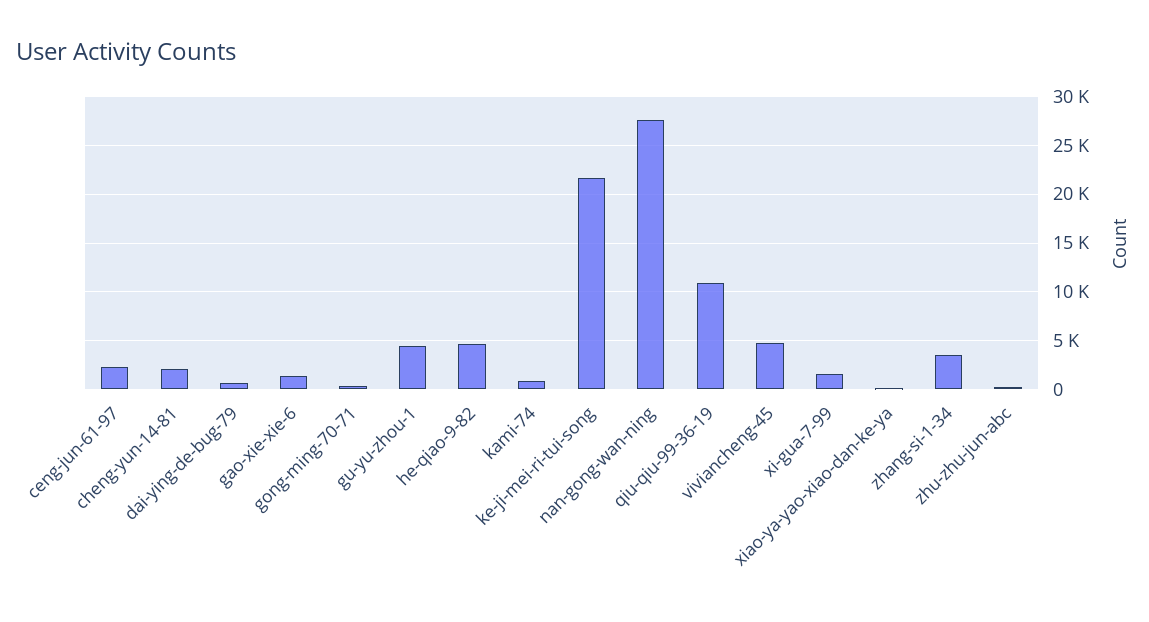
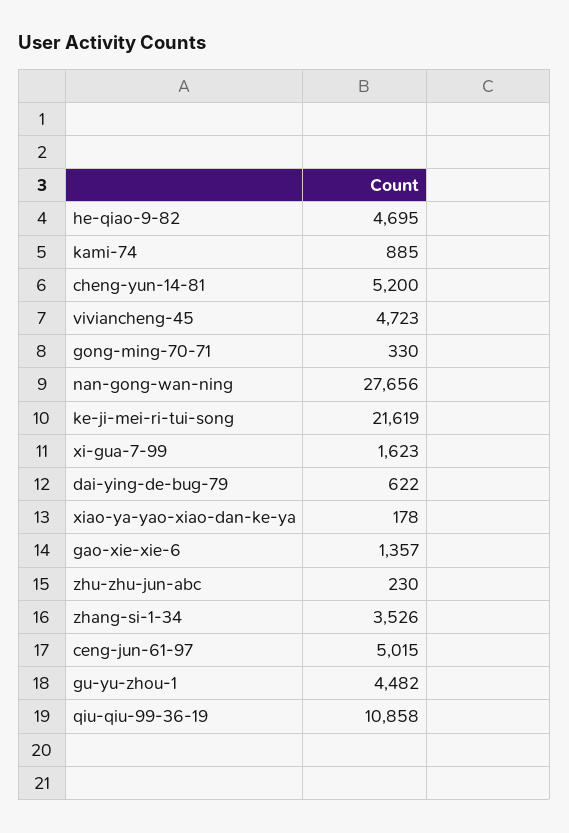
ceng-jun-61-97: 2000 -> 5015
cheng-yun-14-81: 2000 -> 5200

